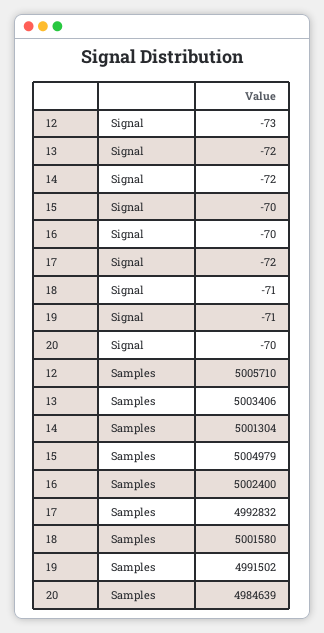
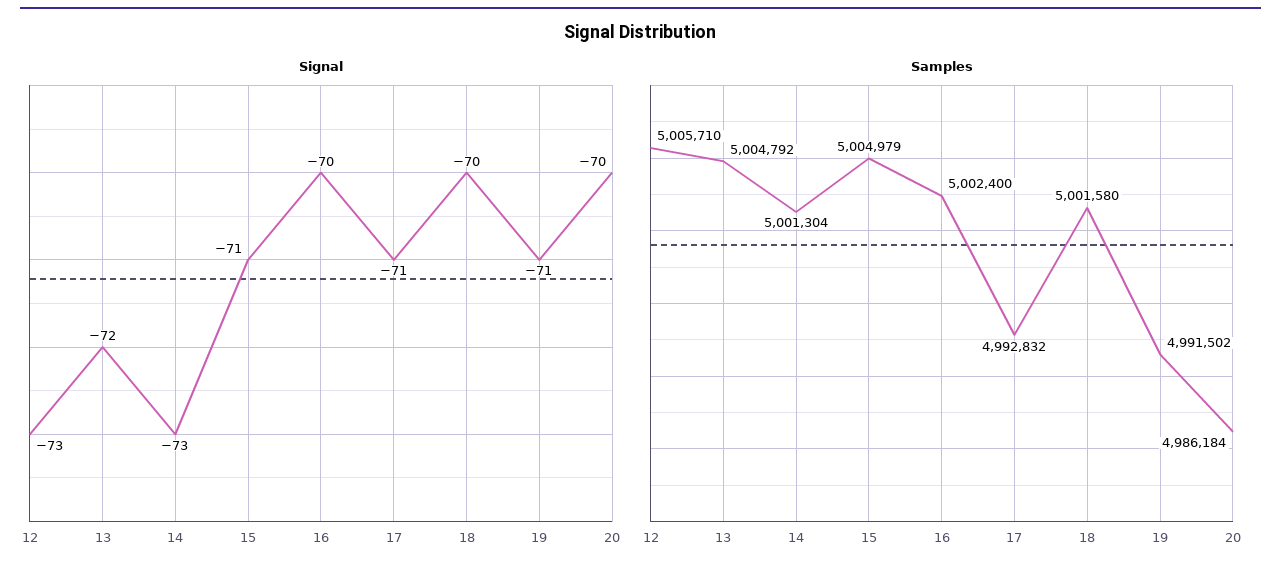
Signal, 14: -72 -> -73
Signal, 15: -70 -> -71
Signal, 17: -72 -> -71
Signal, 18: -71 -> -70
Samples, 13: 5003406 -> 5004792
Samples, 20: 4984639 -> 4986184

